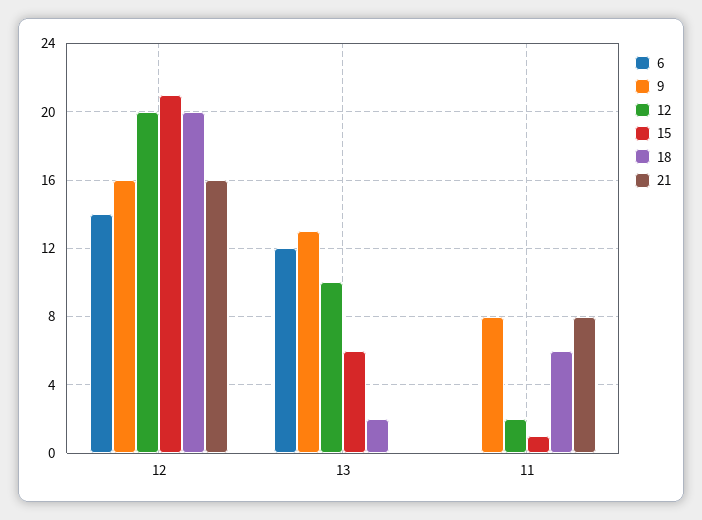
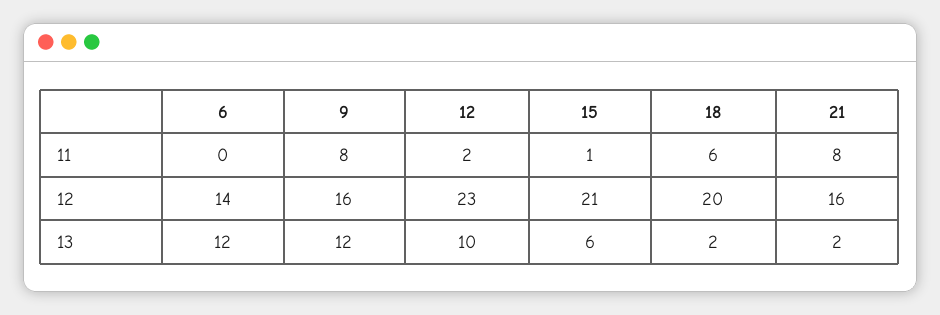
12, 12: 20 -> 23
9, 13: 13 -> 12
21, 13: 0 -> 2

